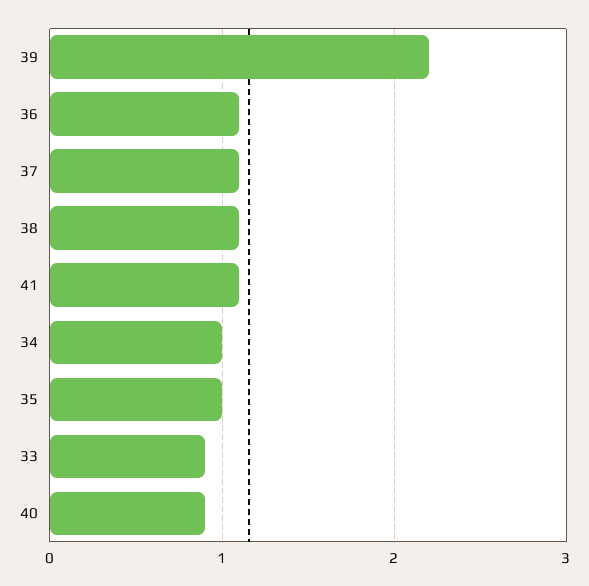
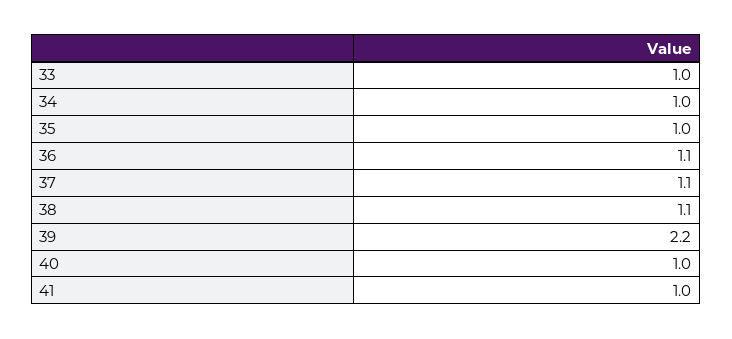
41: 1.1 -> 1
33: 0.9 -> 1
40: 0.9 -> 1

